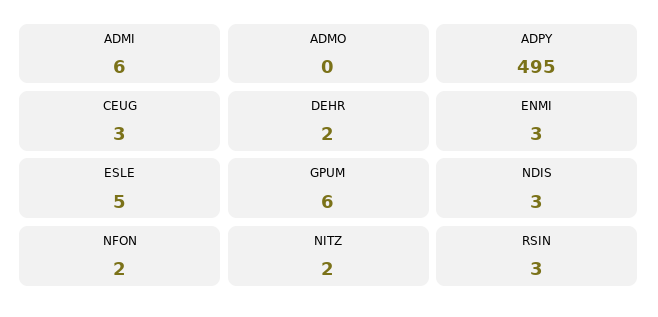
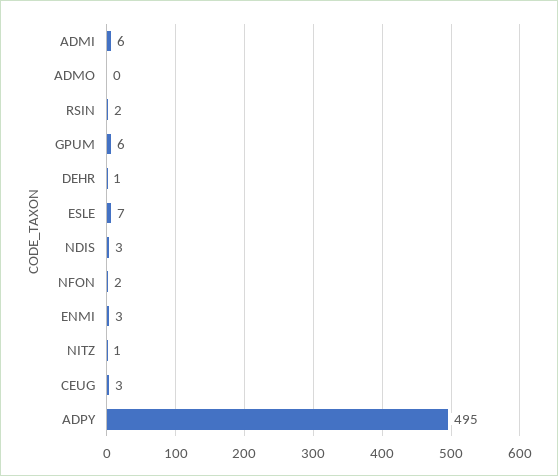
DEHR: 2 -> 1
ESLE: 5 -> 7
NITZ: 2 -> 1
RSIN: 3 -> 2

